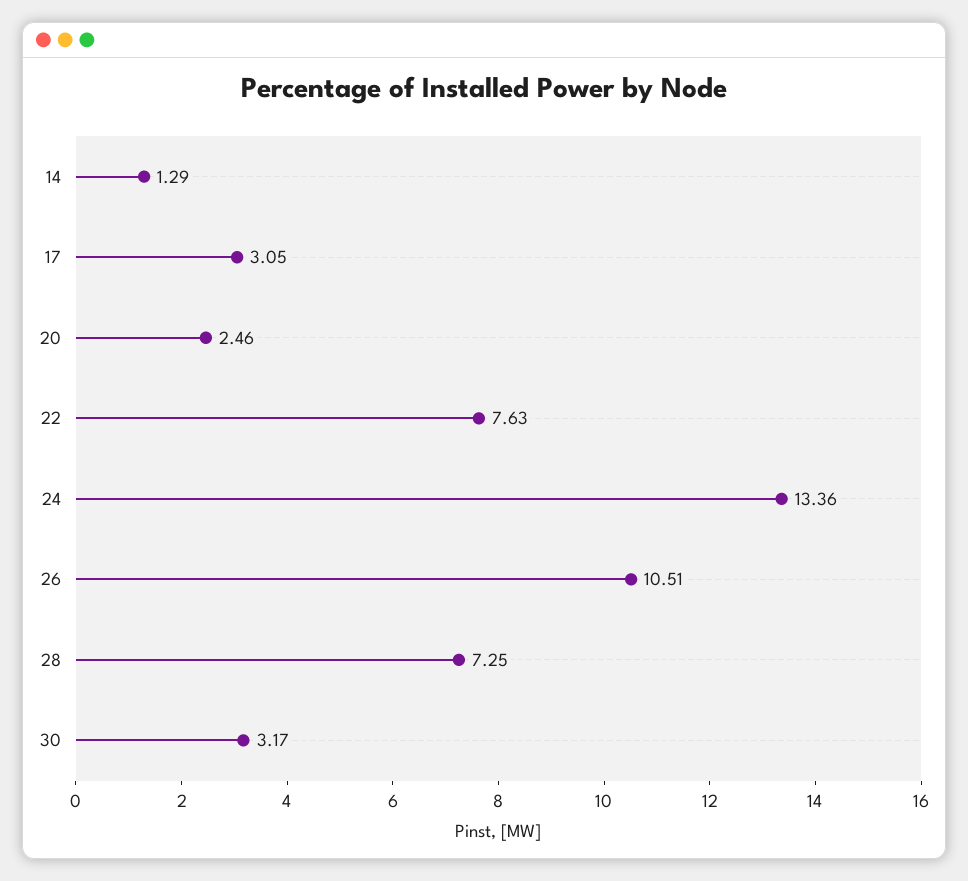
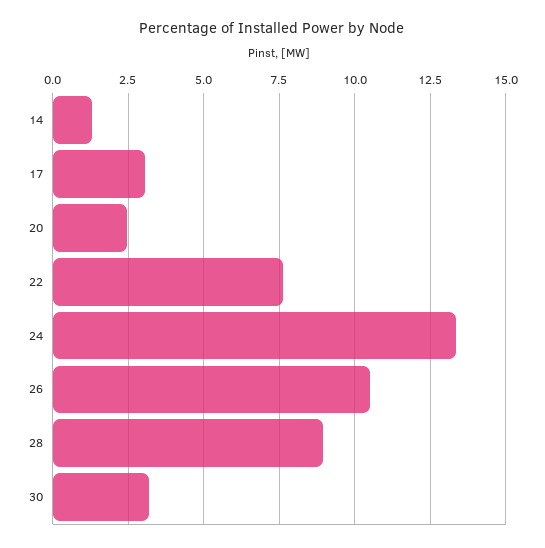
28: 7.25 -> 9

